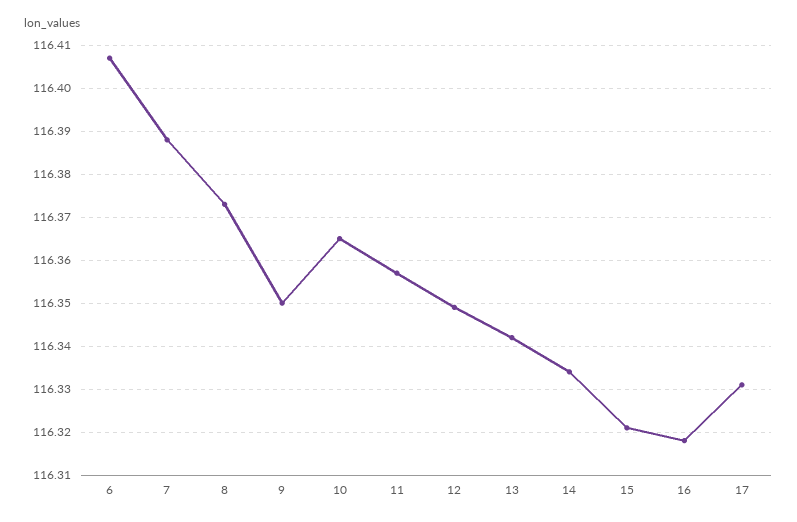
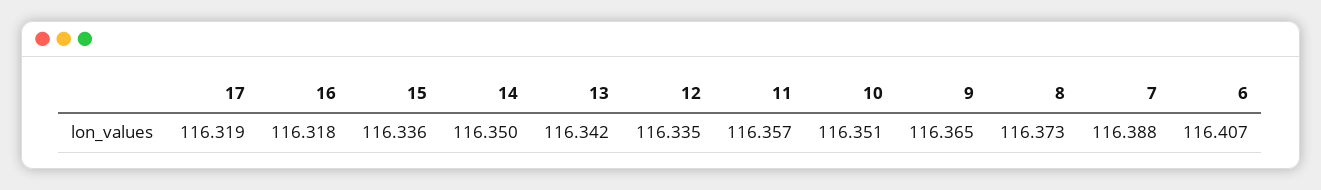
9: 116.35 -> 116.365
10: 116.365 -> 116.351
12: 116.35 -> 116.335
14: 116.335 -> 116.35
15: 116.32 -> 116.336
17: 116.33 -> 116.319

